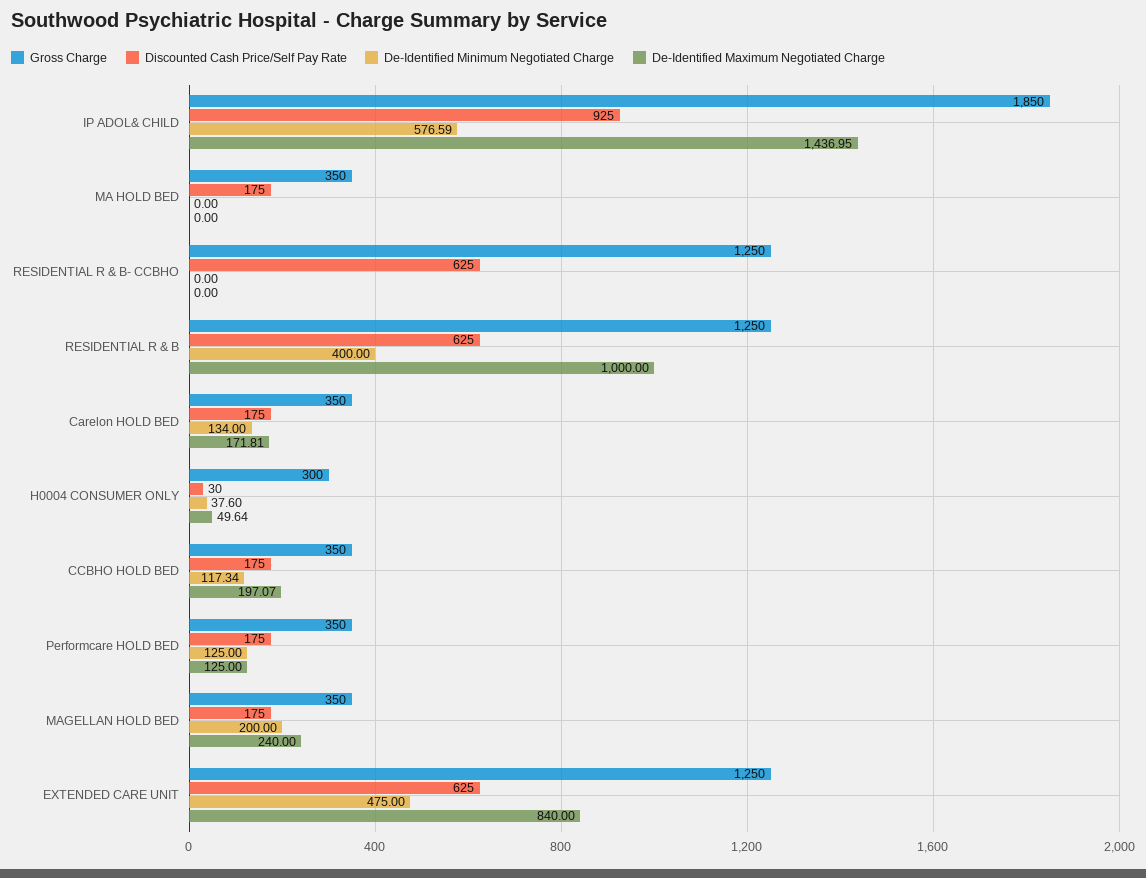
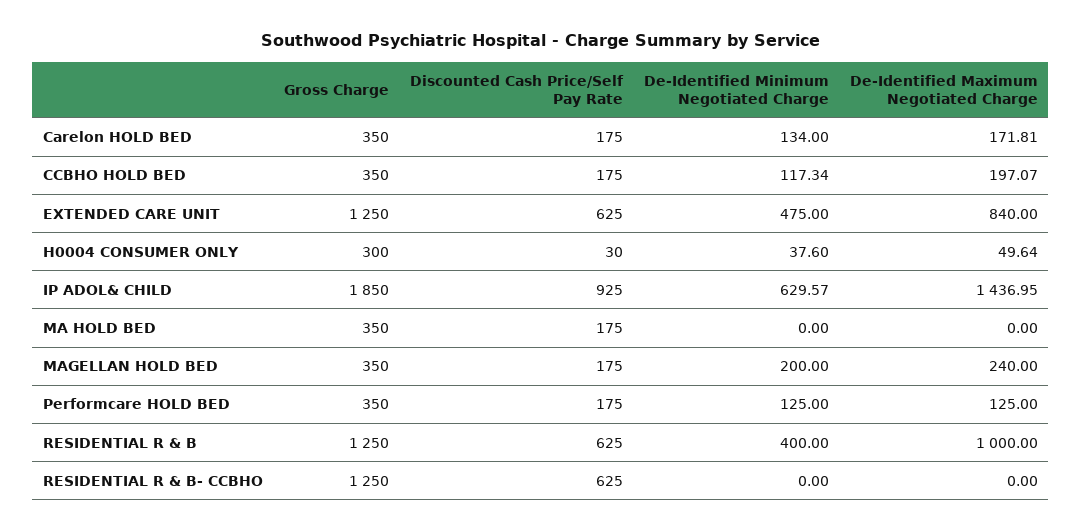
De-Identified Minimum Negotiated Charge, IP ADOL& CHILD: 576.59 -> 629.57

